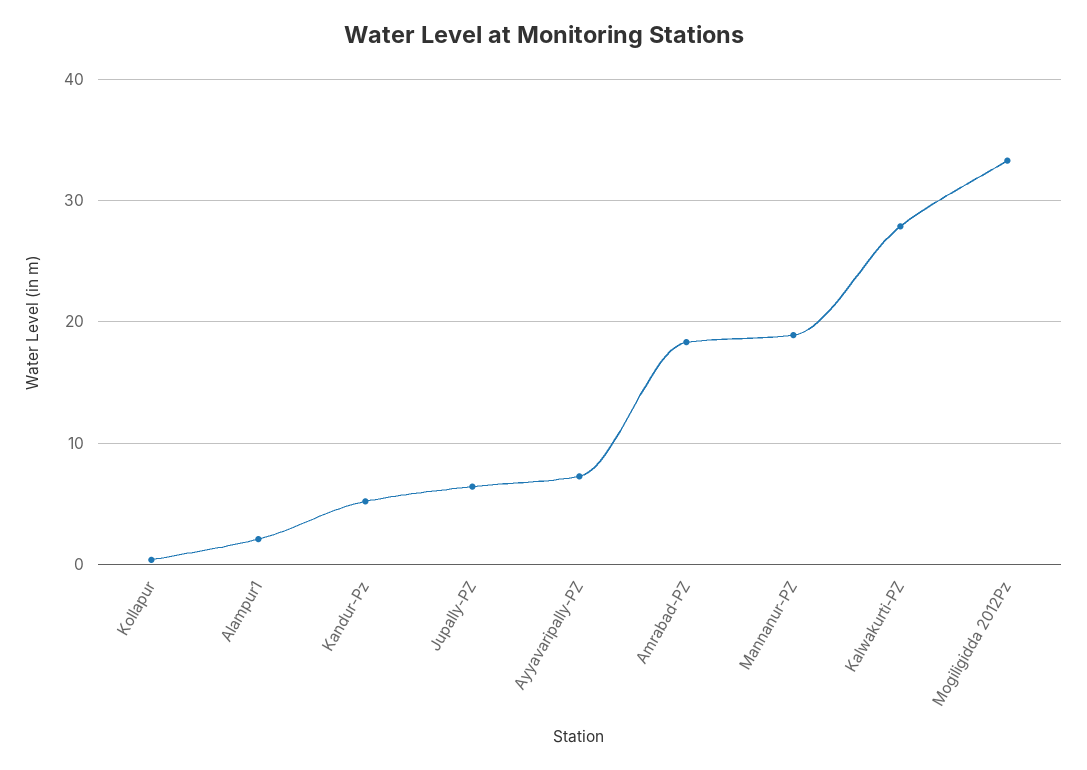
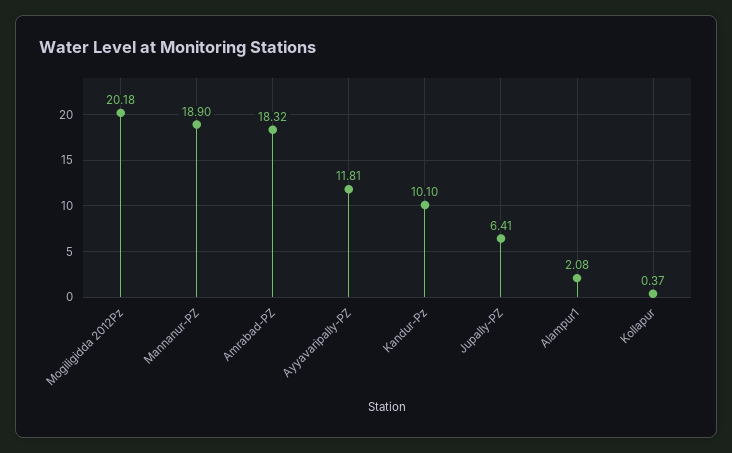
Kandur-Pz: 5 -> 10.1
Ayyavaripally-PZ: 7 -> 11.81
Kalwakurti-PZ: 28 -> none
Mogiligidda 2012Pz: 33 -> 20.18

